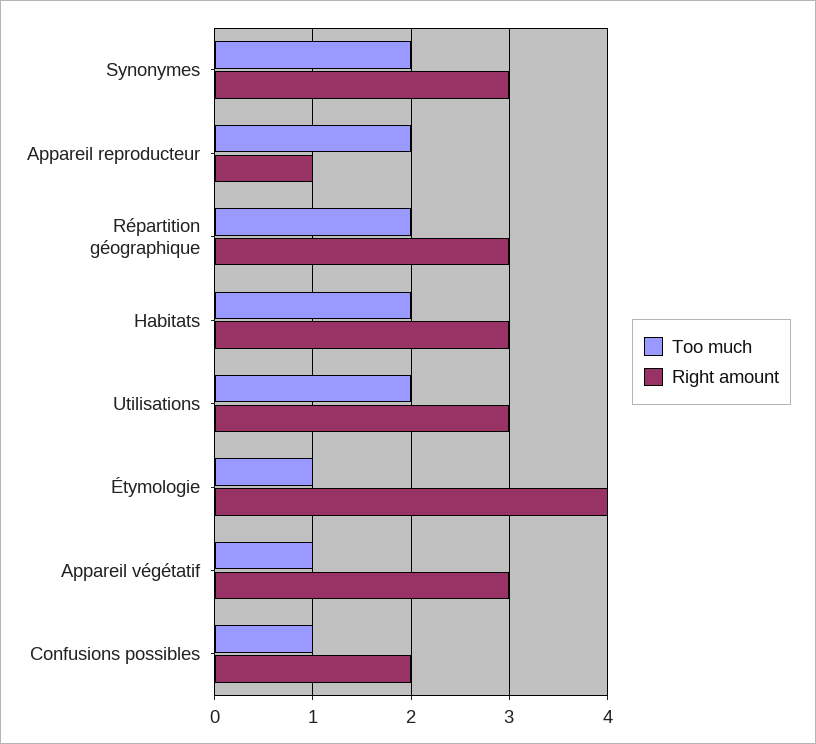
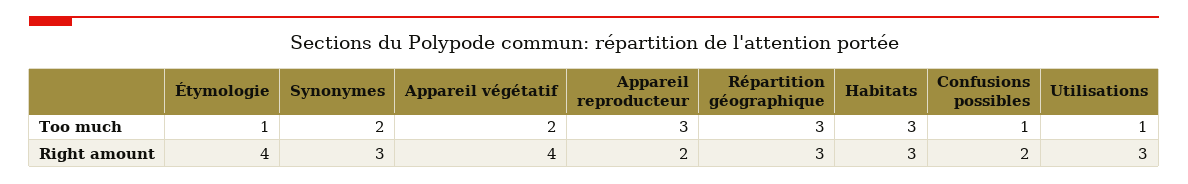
Too much, Appareil reproducteur: 2 -> 3
Right amount, Appareil reproducteur: 1 -> 2
Too much, Répartition géographique: 2 -> 3
Too much, Habitats: 2 -> 3
Too much, Utilisations: 2 -> 1
Too much, Appareil végétatif: 1 -> 2
Right amount, Appareil végétatif: 3 -> 4

